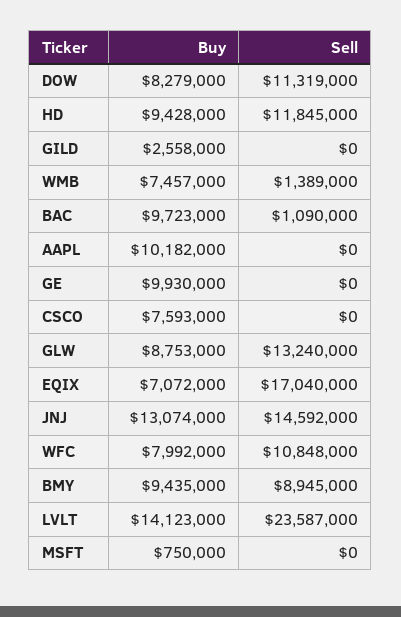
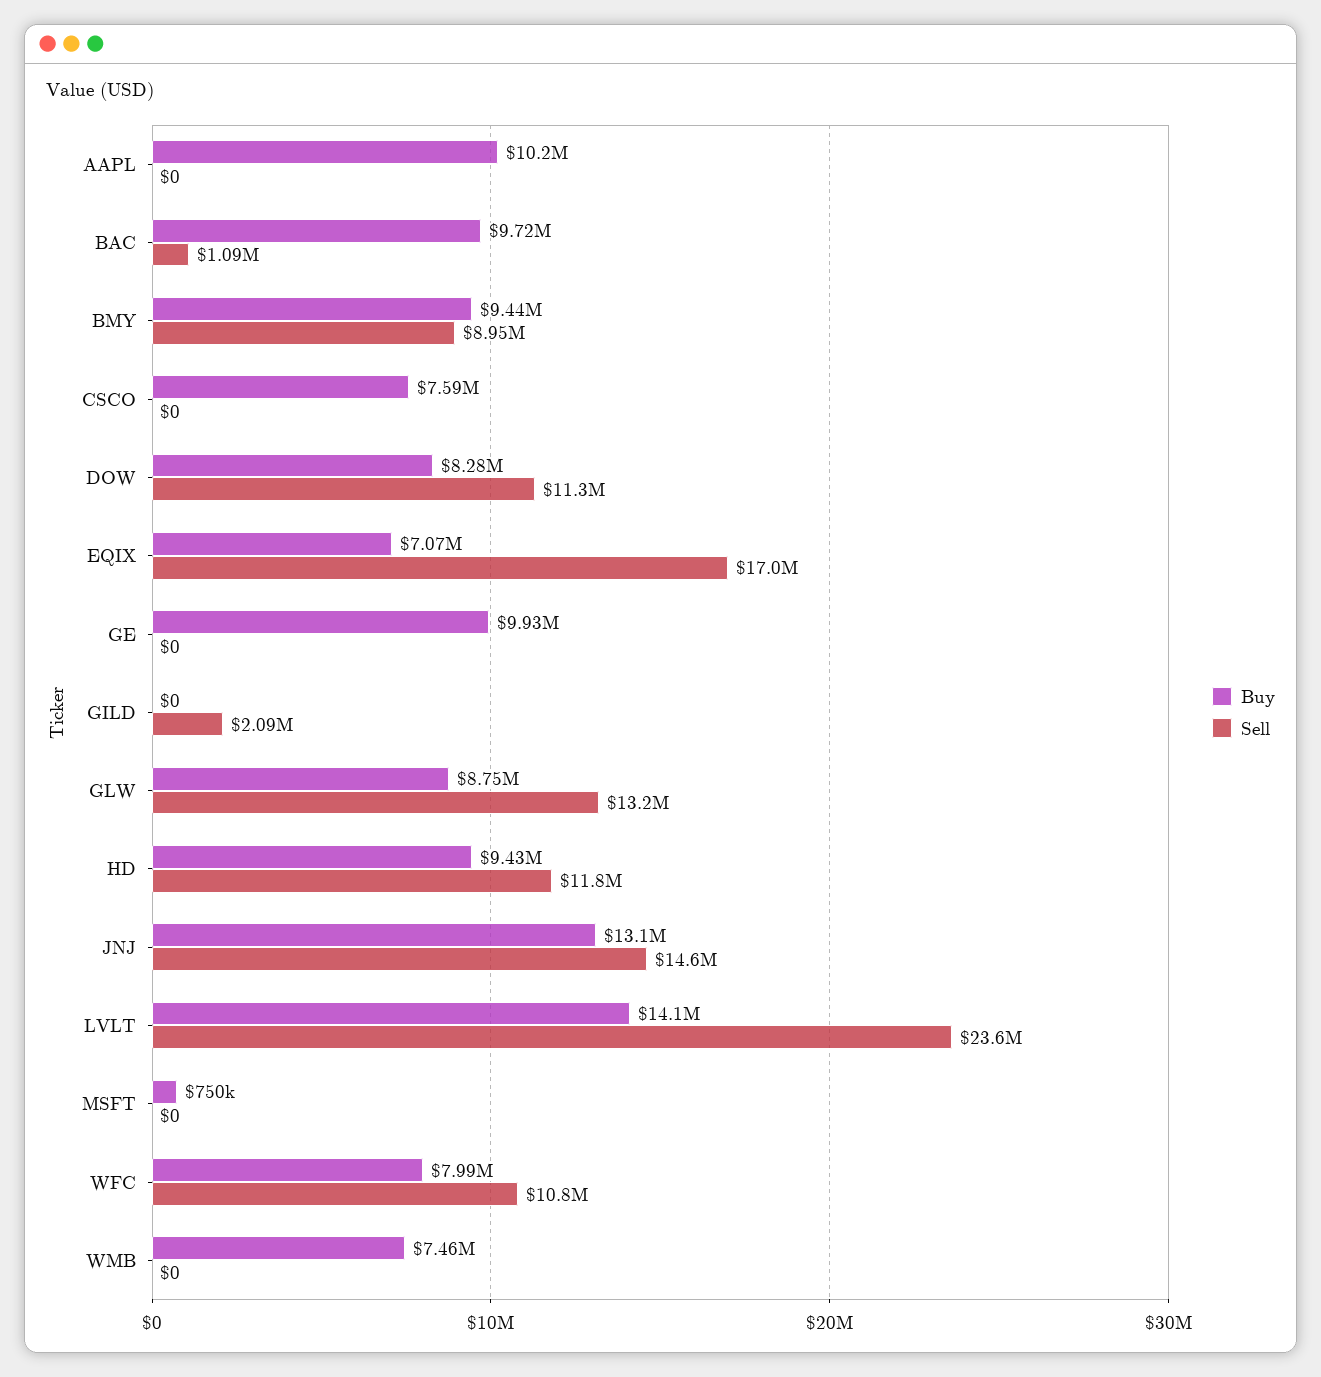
Buy, GILD: 2558000 -> 0
Sell, GILD: 0 -> 2090000
Sell, WMB: 1389000 -> 0

